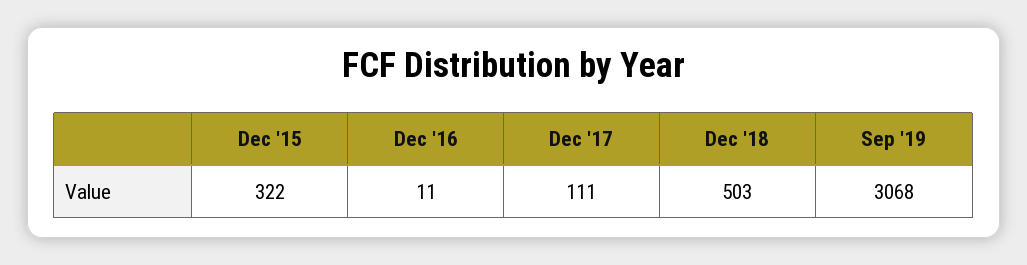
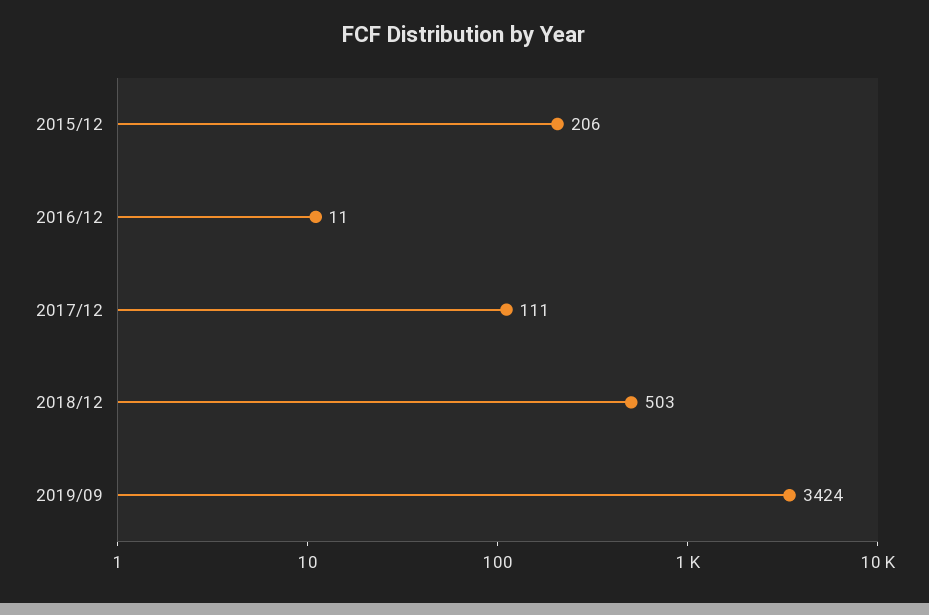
Dec '15: 322 -> 206
Sep '19: 3068 -> 3424

